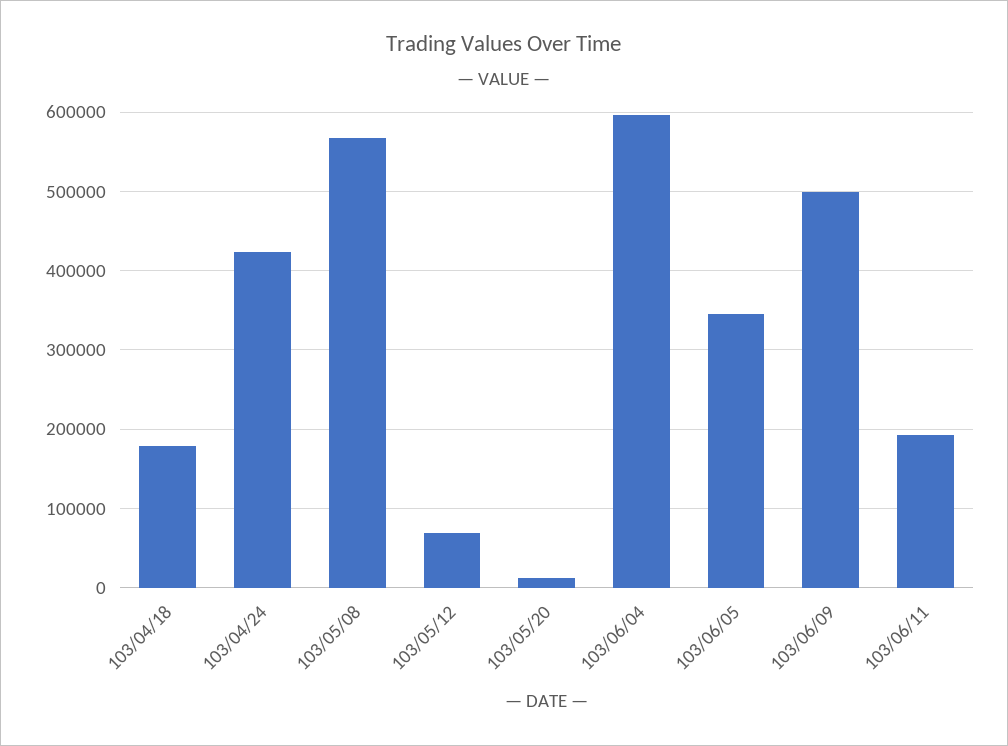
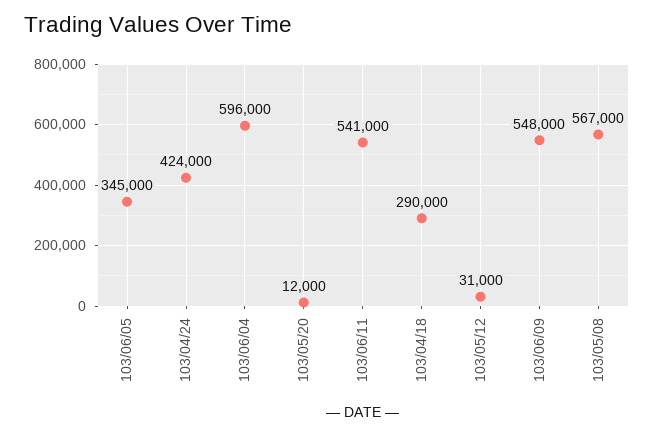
103/04/18: 180000 -> 290000
103/05/12: 70000 -> 31000
103/06/09: 500000 -> 548000
103/06/11: 190000 -> 541000

